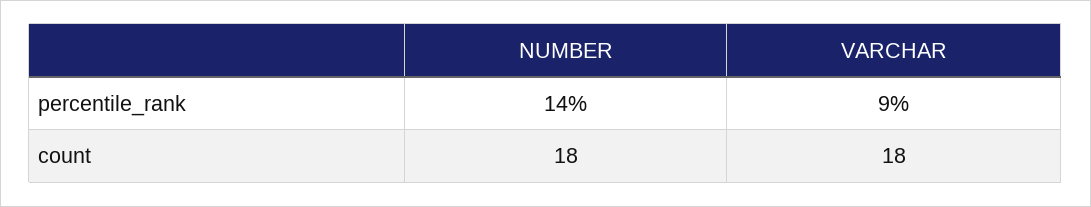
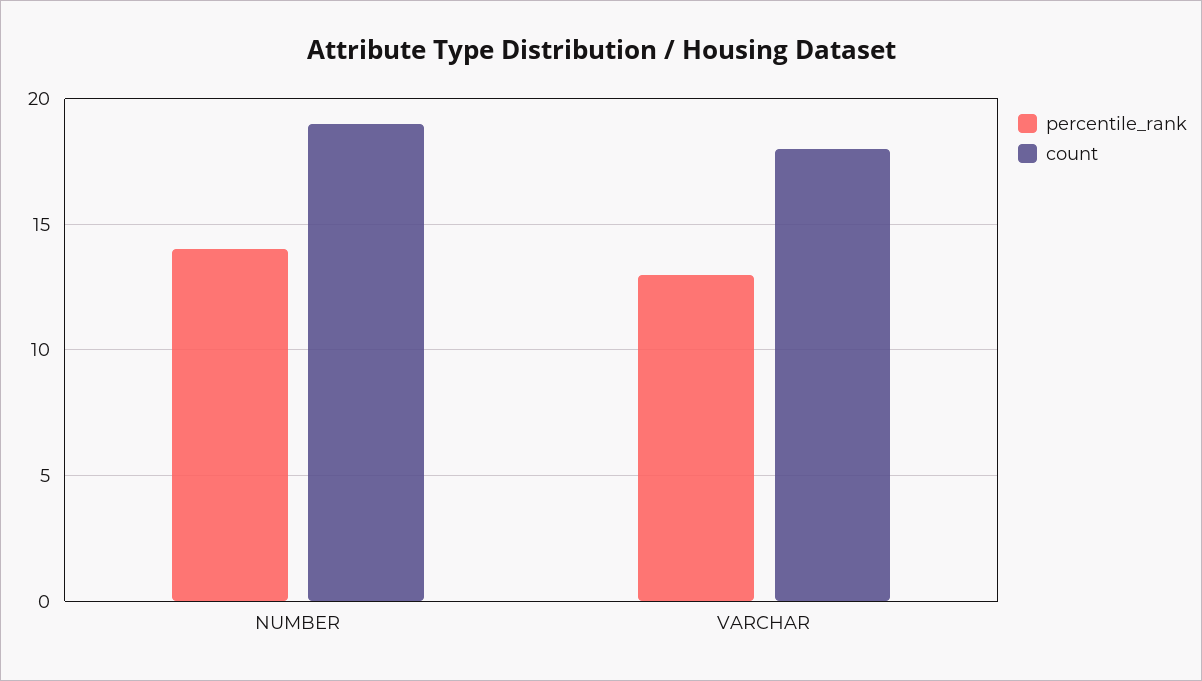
percentile_rank, VARCHAR: 9 -> 13
count, NUMBER: 18 -> 19

